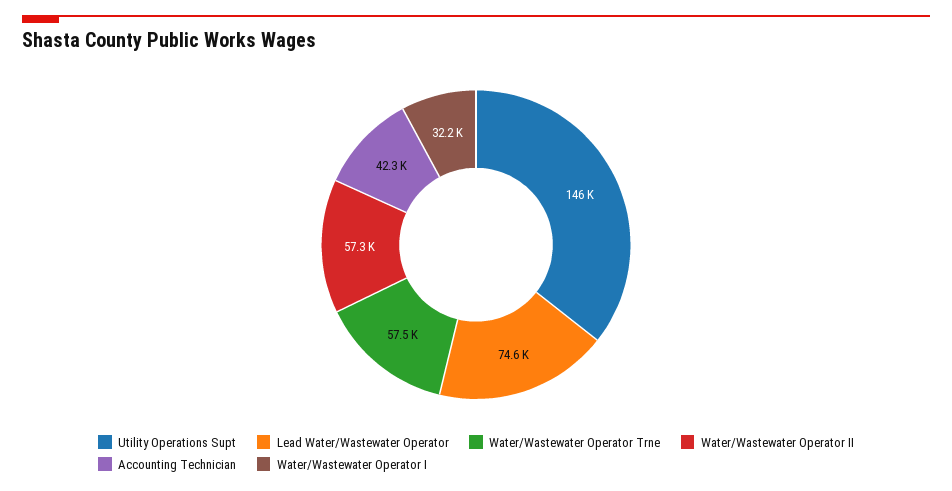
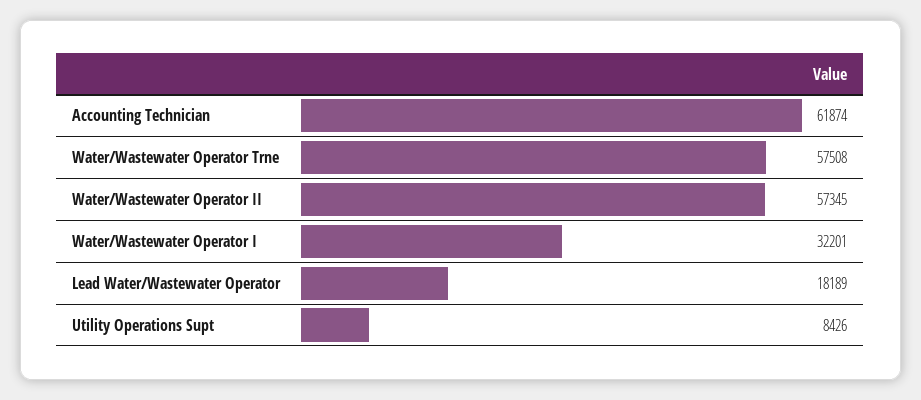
Utility Operations Supt: 146000 -> 8426
Lead Water/Wastewater Operator: 74600 -> 18189
Accounting Technician: 42300 -> 61874

